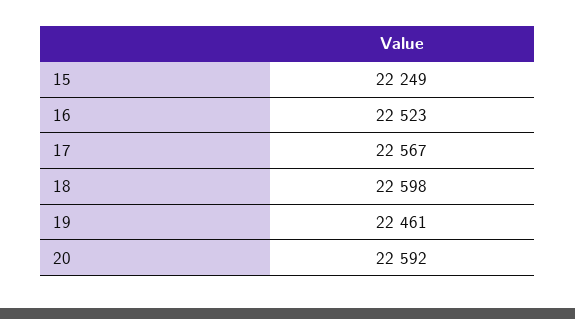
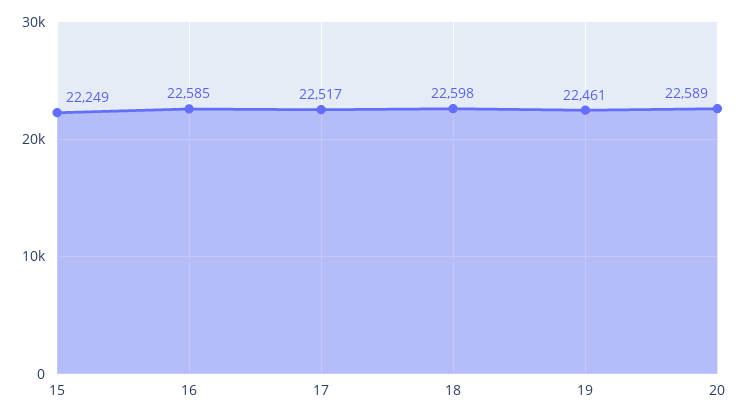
16: 22523 -> 22585
17: 22567 -> 22517
20: 22592 -> 22589

